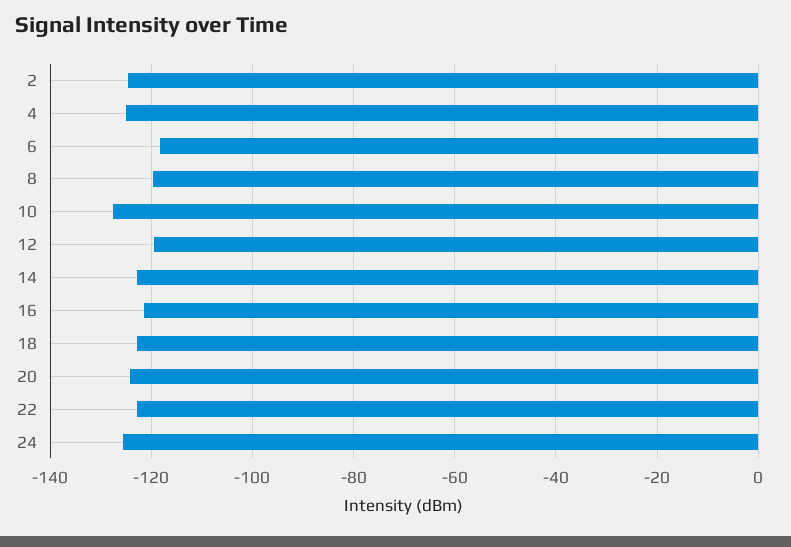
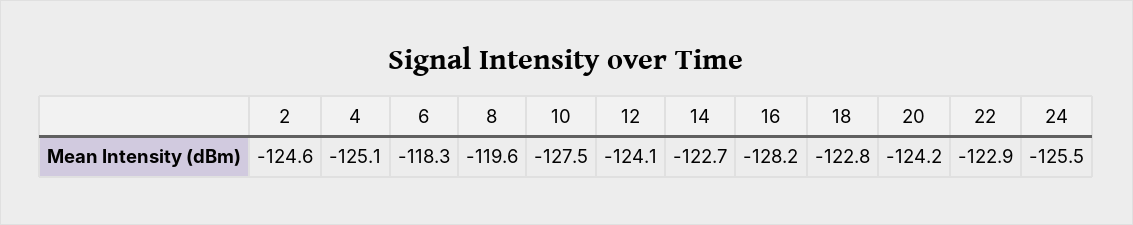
12: -120 -> -124.1
16: -122 -> -128.2

